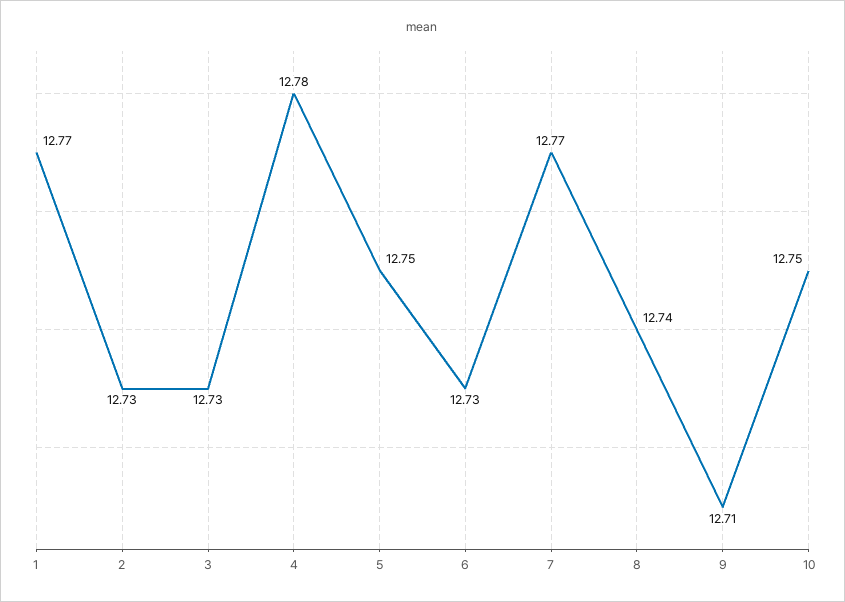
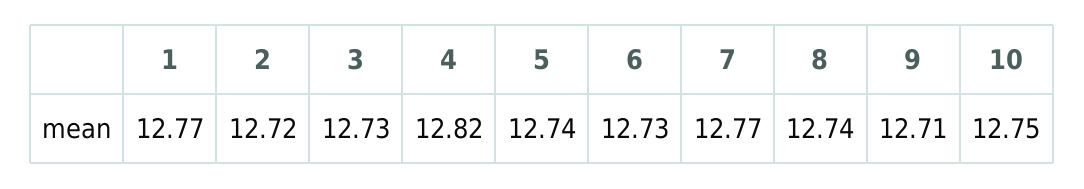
2: 12.73 -> 12.72
4: 12.78 -> 12.82
5: 12.75 -> 12.74

